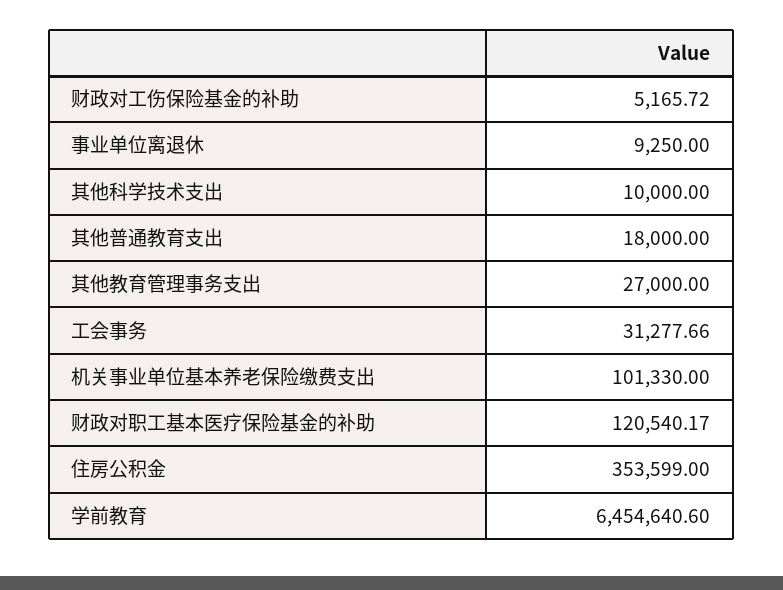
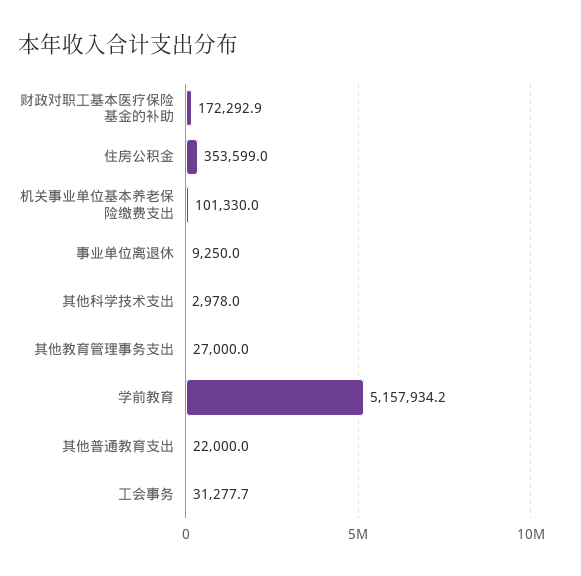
财政对工伤保险基金的补助: 5165.72 -> none
其他科学技术支出: 10000 -> 2978
其他普通教育支出: 18000 -> 22000
财政对职工基本医疗保险基金的补助: 120540.17 -> 172292.9
学前教育: 6454640.6 -> 5157934.2

